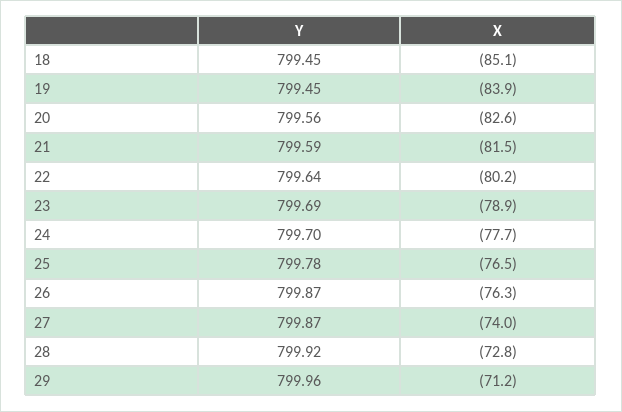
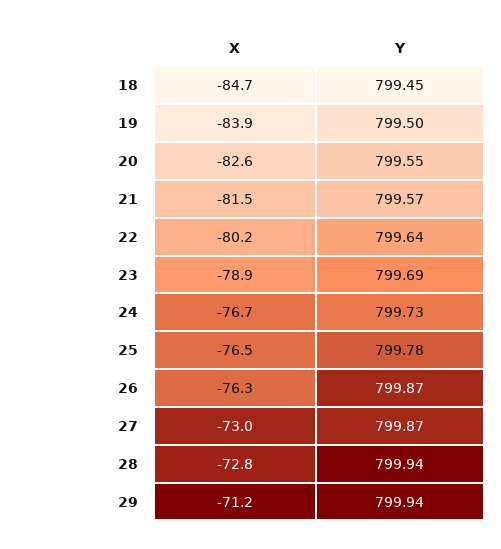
X, 18: -85.1 -> -84.7
Y, 19: 799.45 -> 799.5
Y, 20: 799.56 -> 799.55
Y, 21: 799.59 -> 799.57
Y, 24: 799.7 -> 799.73
X, 24: -77.7 -> -76.7
X, 27: -74 -> -73
Y, 28: 799.92 -> 799.94
Y, 29: 799.96 -> 799.94

